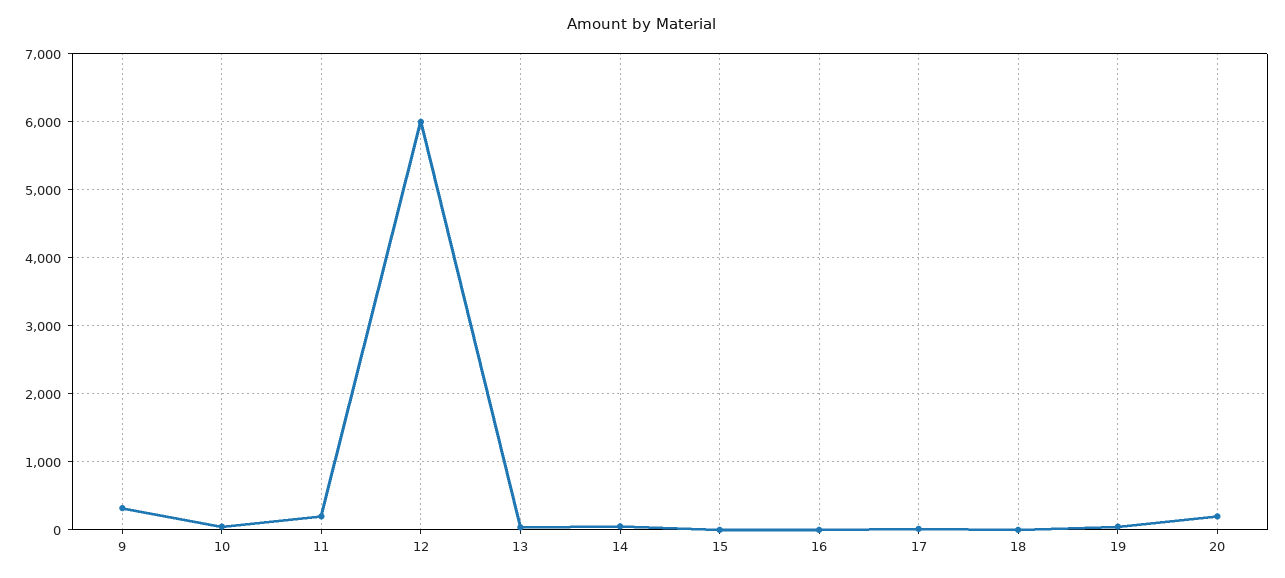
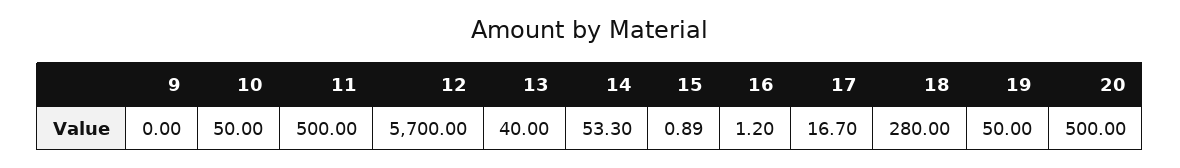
9: 300 -> 0
11: 200 -> 500
12: 6000 -> 5700
18: 0 -> 280
20: 200 -> 500

